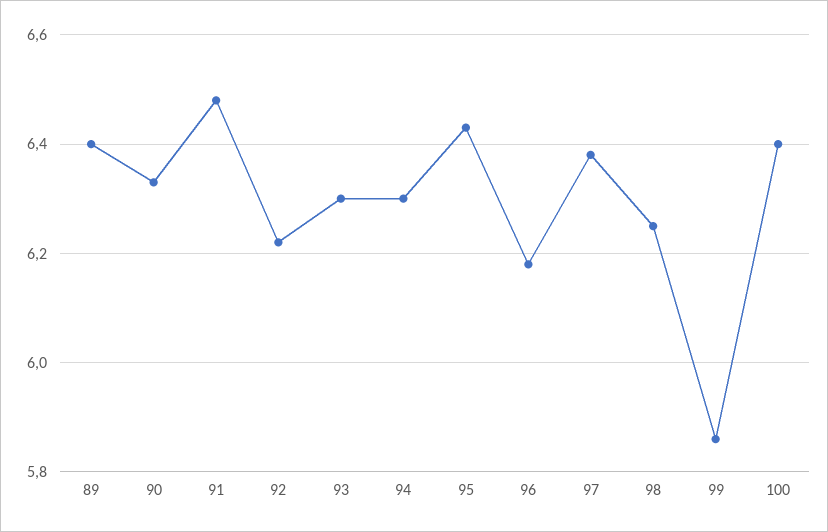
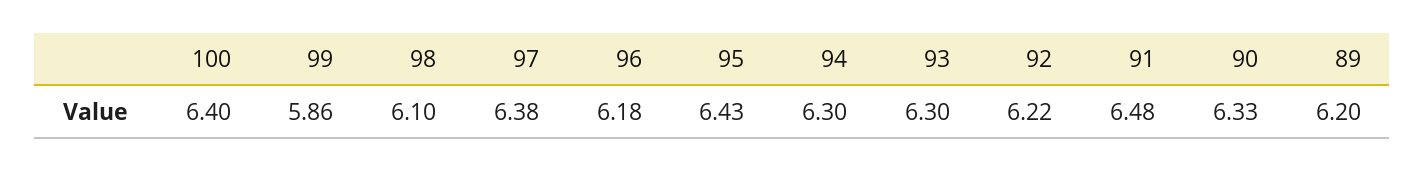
89: 6.4 -> 6.2
98: 6.25 -> 6.1

